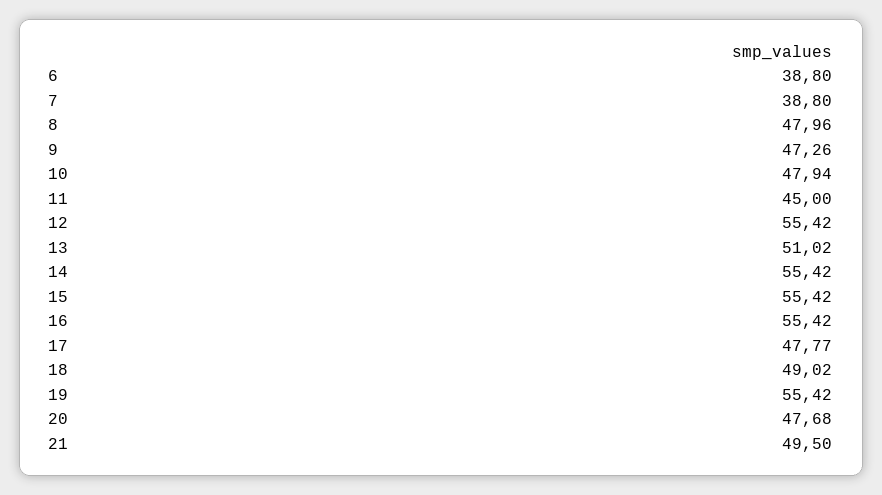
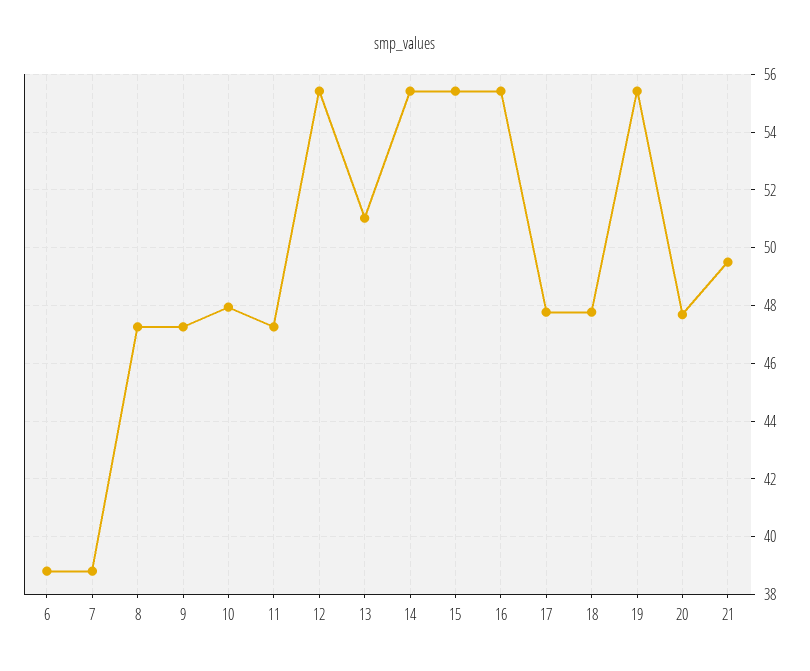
8: 47.96 -> 47.25
11: 45 -> 47.25
18: 49.02 -> 47.75

